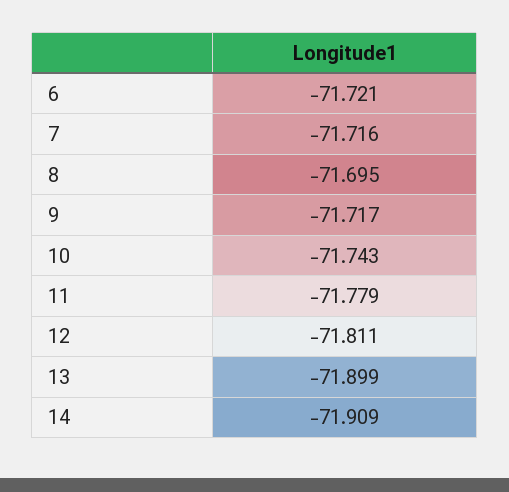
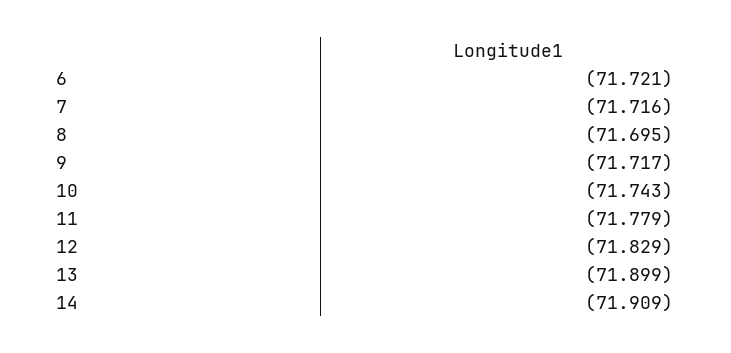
12: -71.811 -> -71.829

